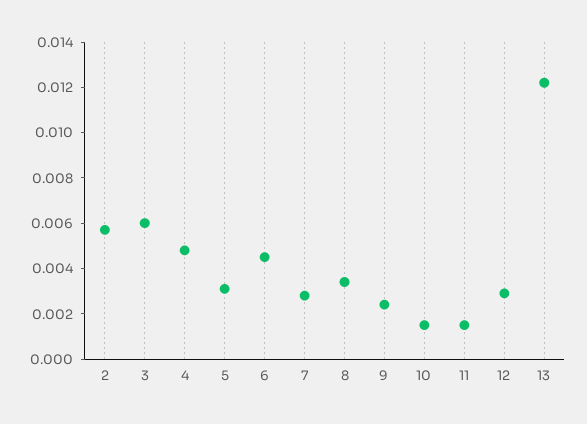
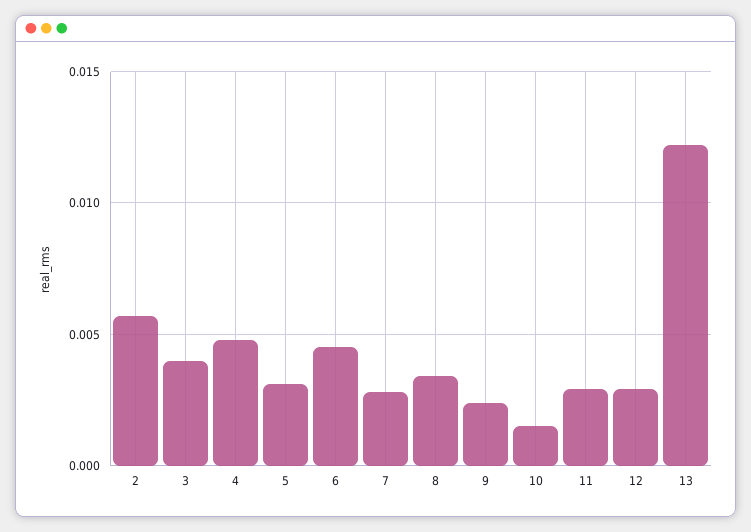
3: 0.006 -> 0.004
11: 0.0015 -> 0.003

